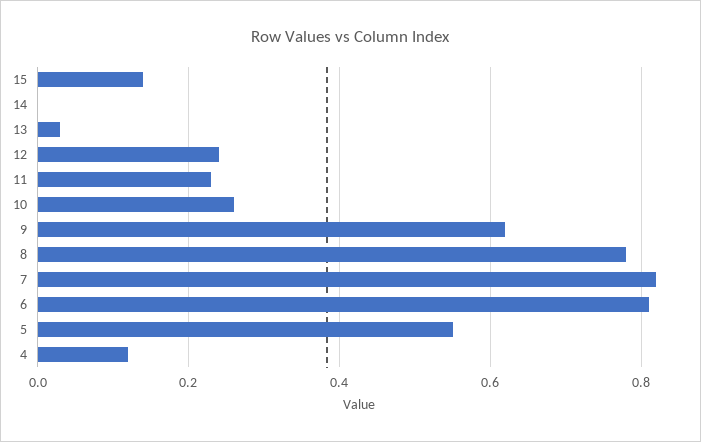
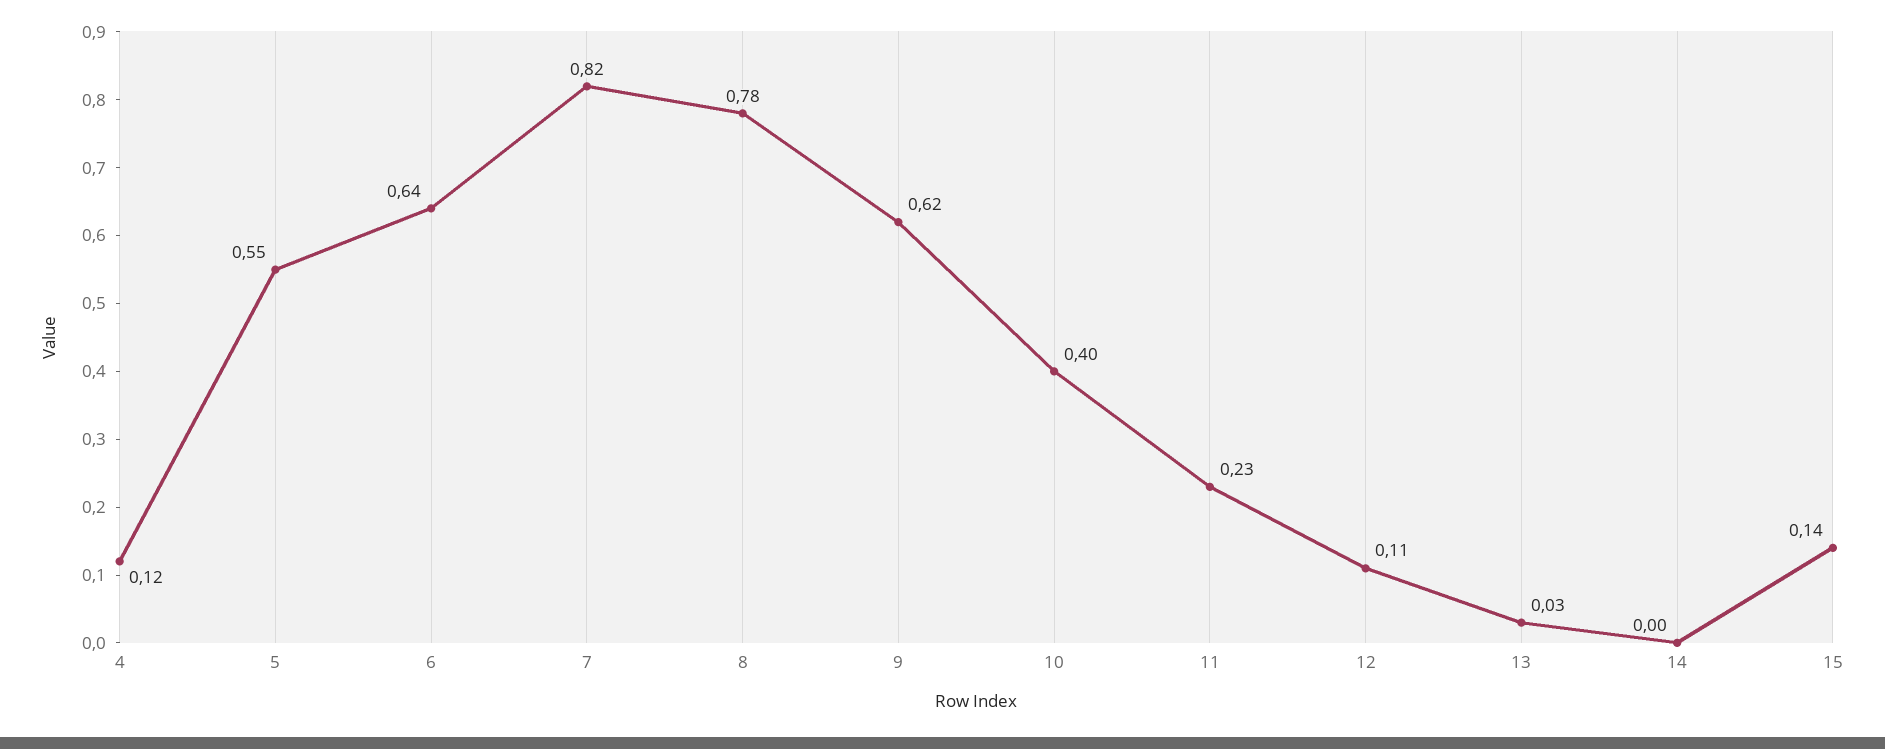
12: 0.25 -> 0.11
10: 0.25 -> 0.4
6: 0.8 -> 0.64

